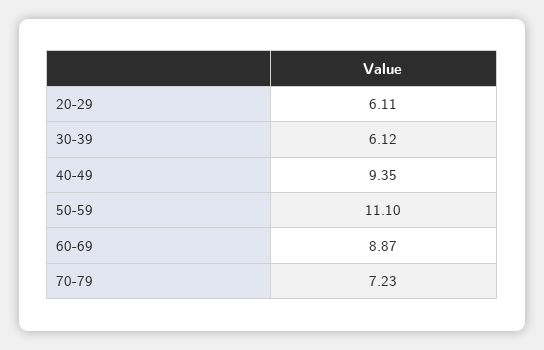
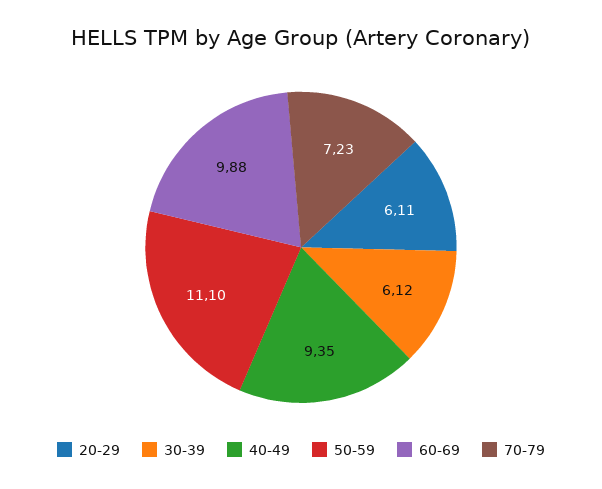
60-69: 8.87 -> 9.88

